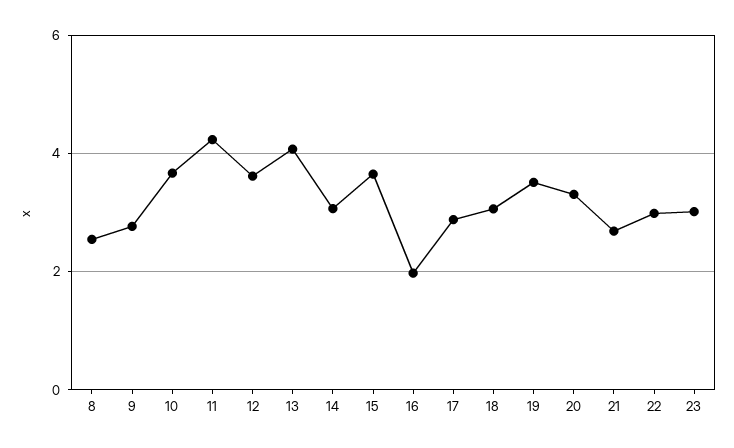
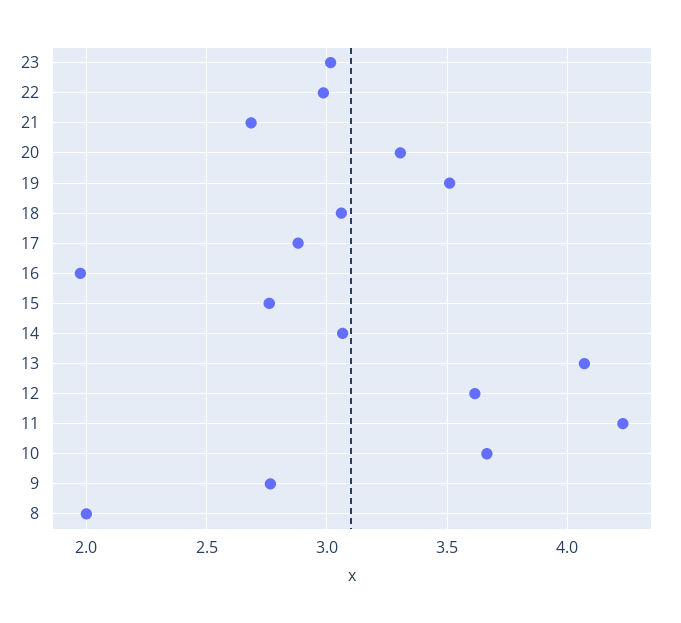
8: 2.6 -> 2
15: 3.6 -> 2.75

